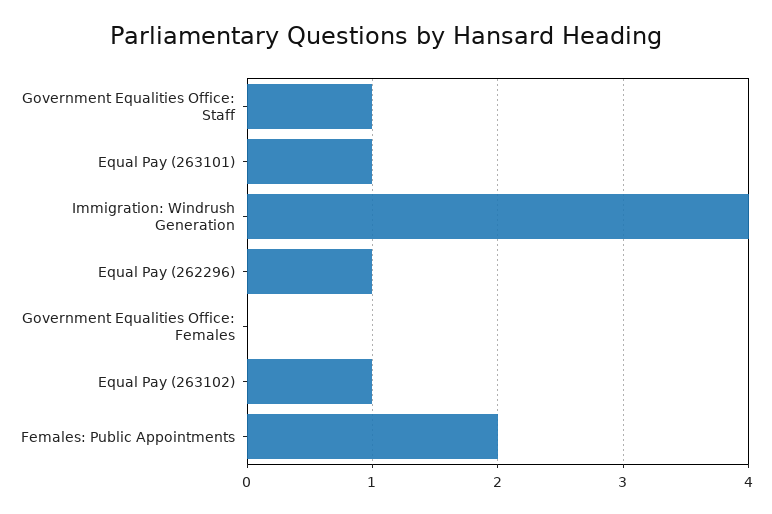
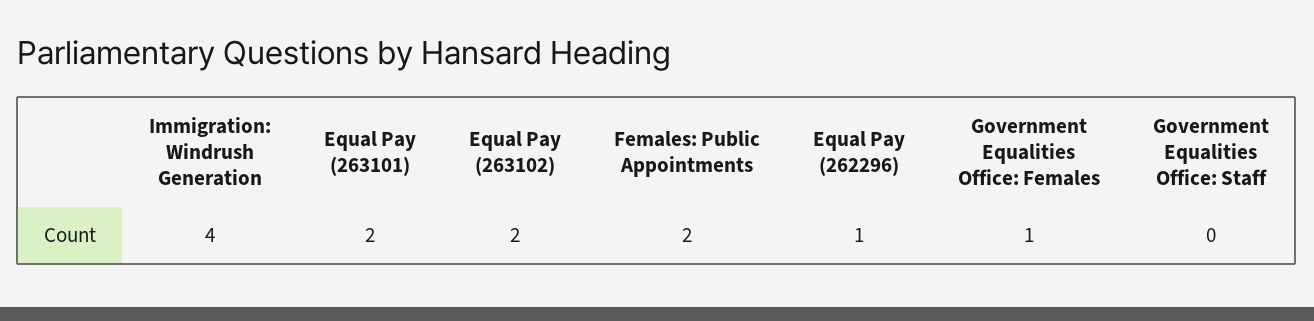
Government Equalities Office: Staff: 1 -> 0
Equal Pay (263101): 1 -> 2
Government Equalities Office: Females: 0 -> 1
Equal Pay (263102): 1 -> 2

